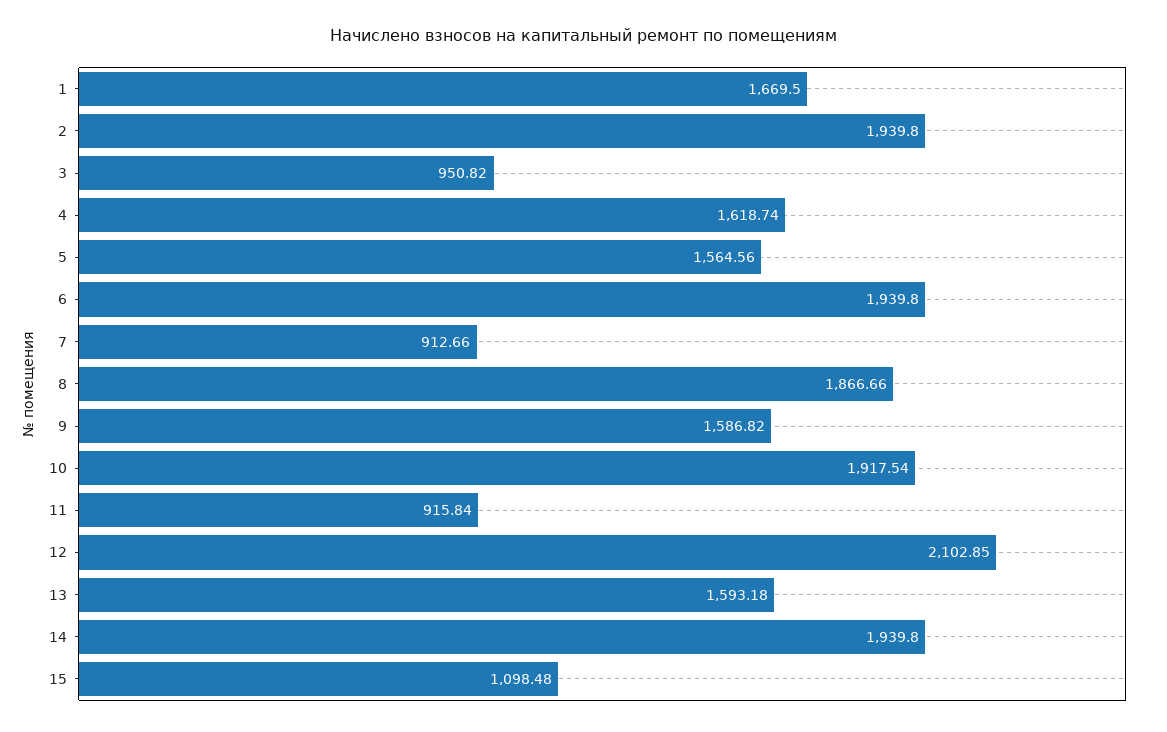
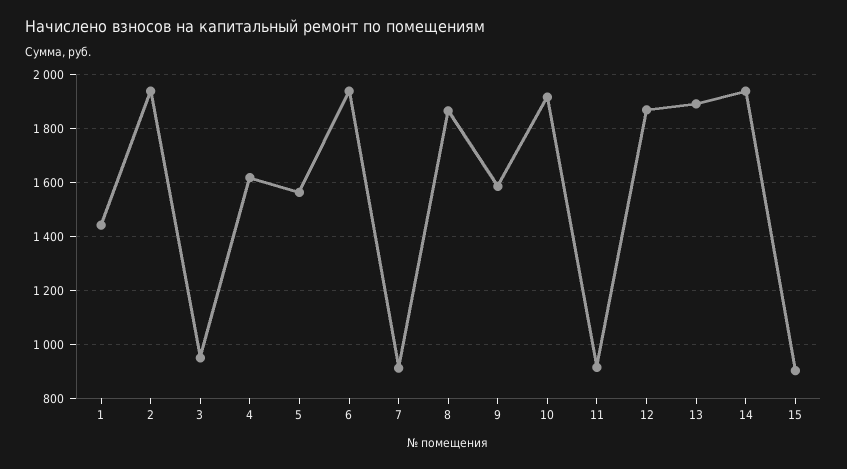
1: 1669.5 -> 1450
12: 2102.85 -> 1875
13: 1593.18 -> 1900
15: 1098.48 -> 900

